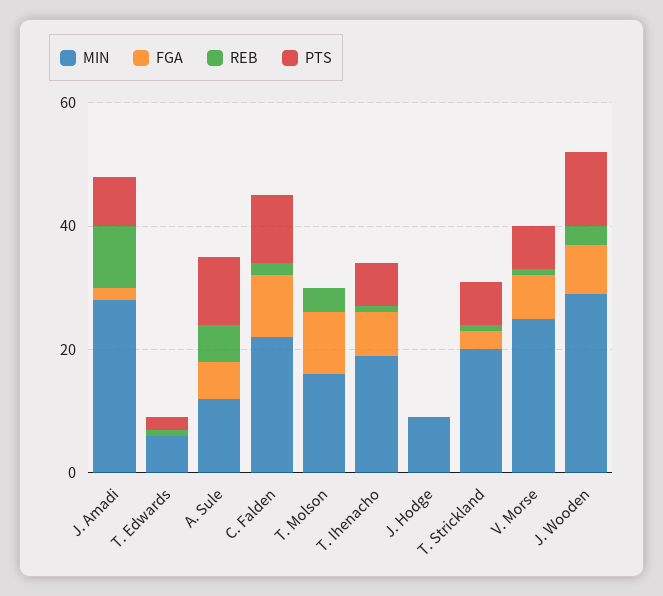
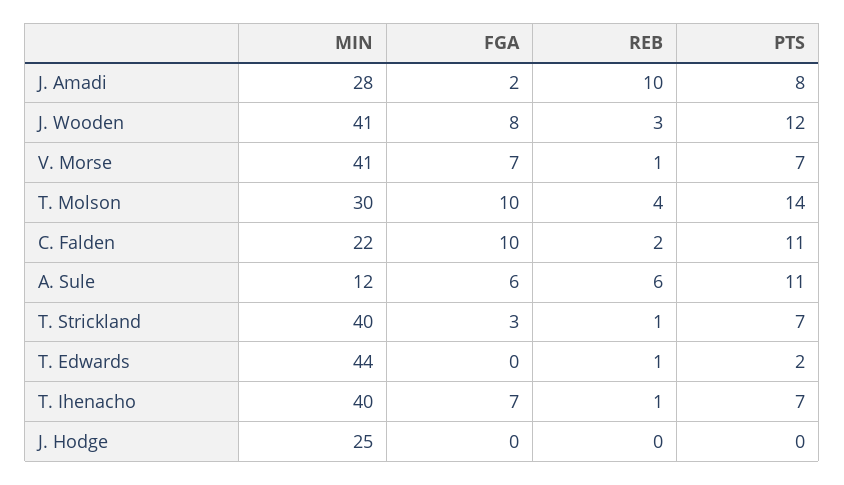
MIN, T. Edwards: 5 -> 44
MIN, T. Molson: 15 -> 30
PTS, T. Molson: 0 -> 14
MIN, T. Ihenacho: 20 -> 40
MIN, J. Hodge: 10 -> 25
MIN, T. Strickland: 20 -> 40
MIN, V. Morse: 25 -> 41
MIN, J. Wooden: 30 -> 41

